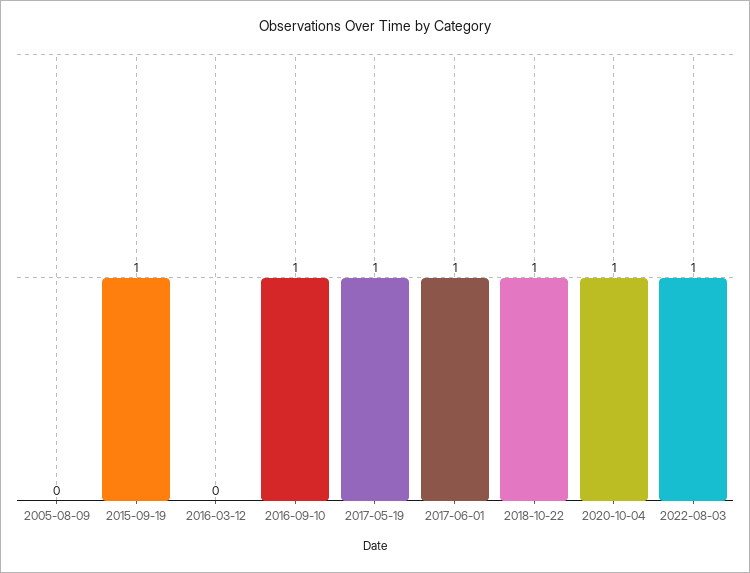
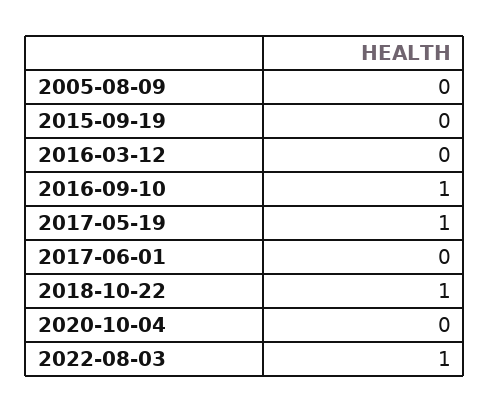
2015-09-19: 1 -> 0
2017-06-01: 1 -> 0
2020-10-04: 1 -> 0

